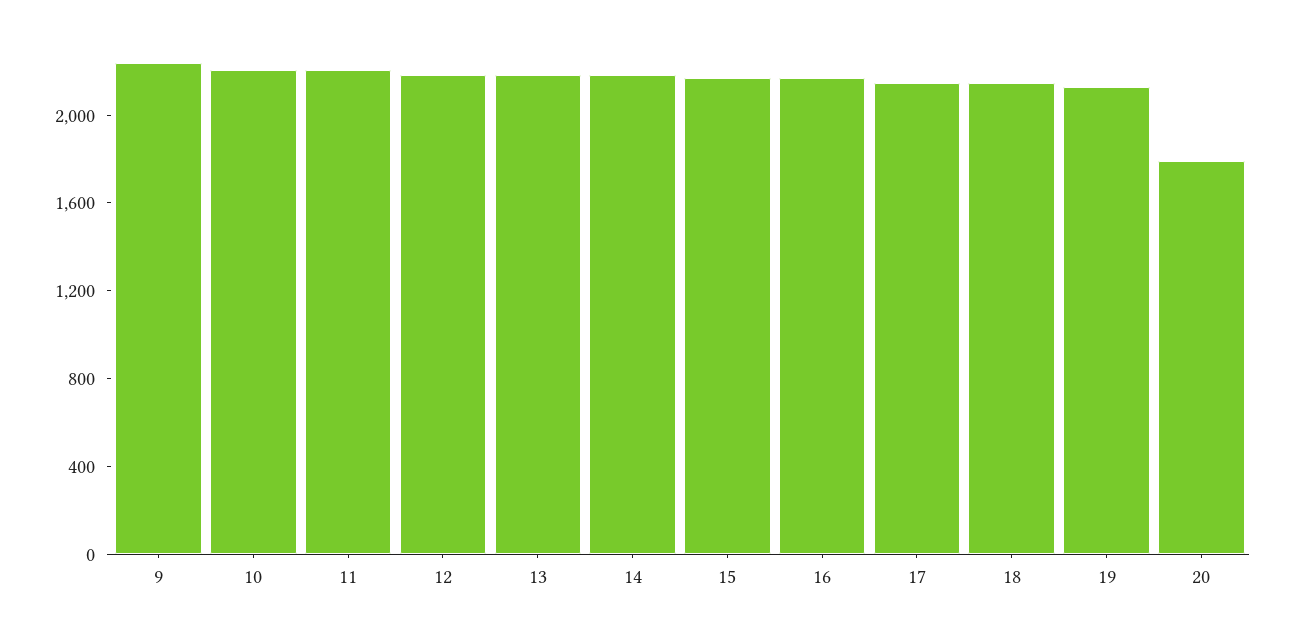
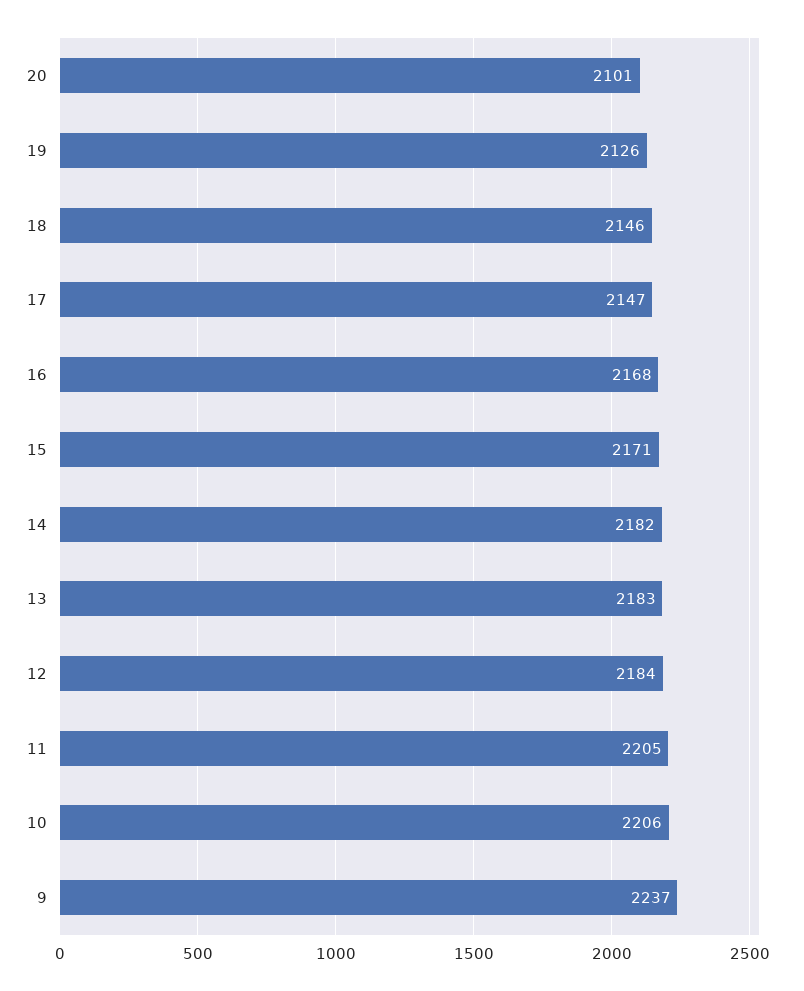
20: 1800 -> 2101

